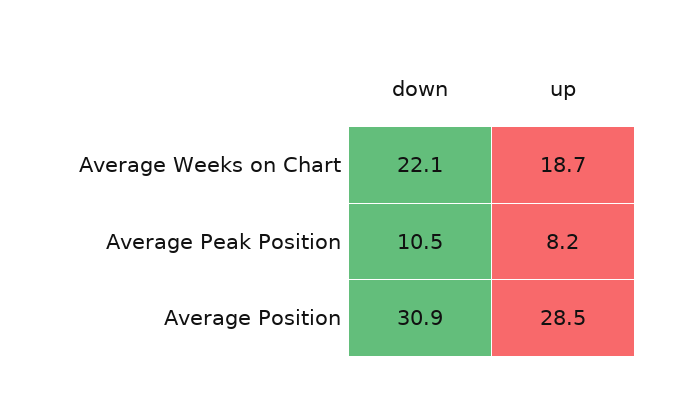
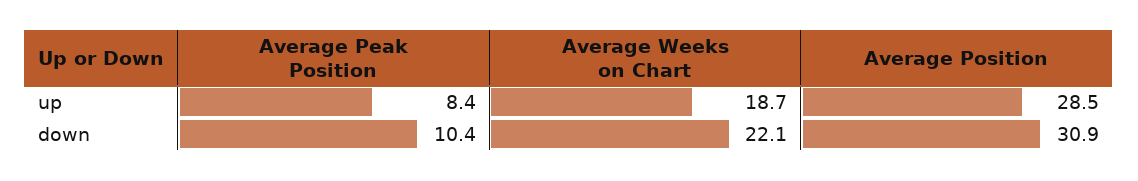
down, Average Peak Position: 10.5 -> 10.4
up, Average Peak Position: 8.2 -> 8.4

